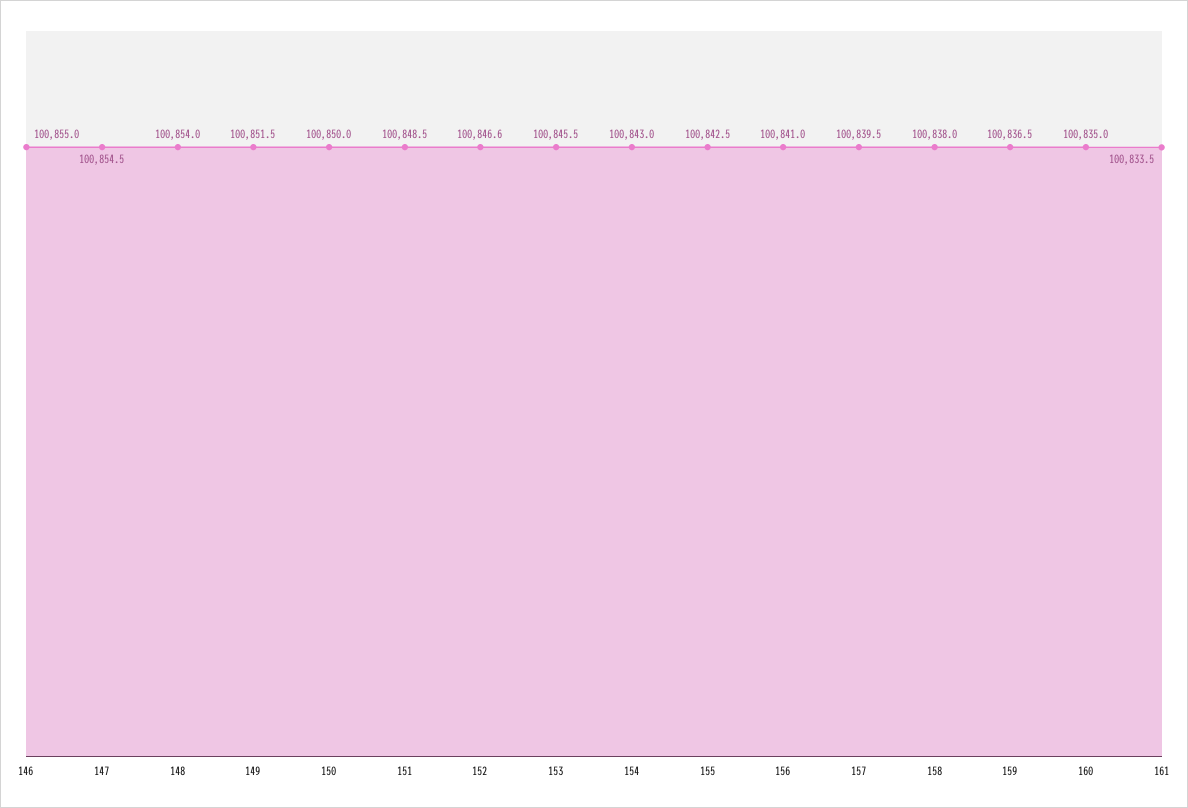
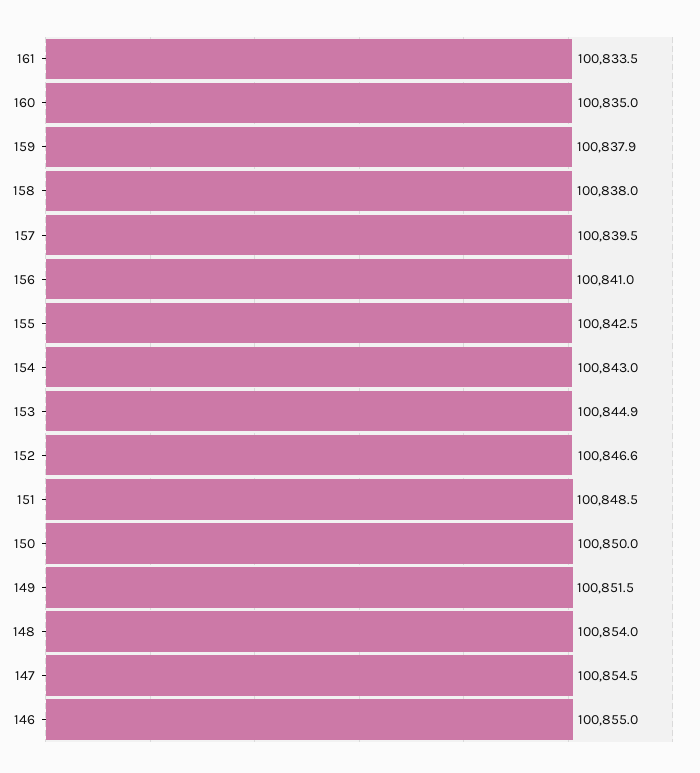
153: 100845.5 -> 100844.9
159: 100836.5 -> 100837.9

